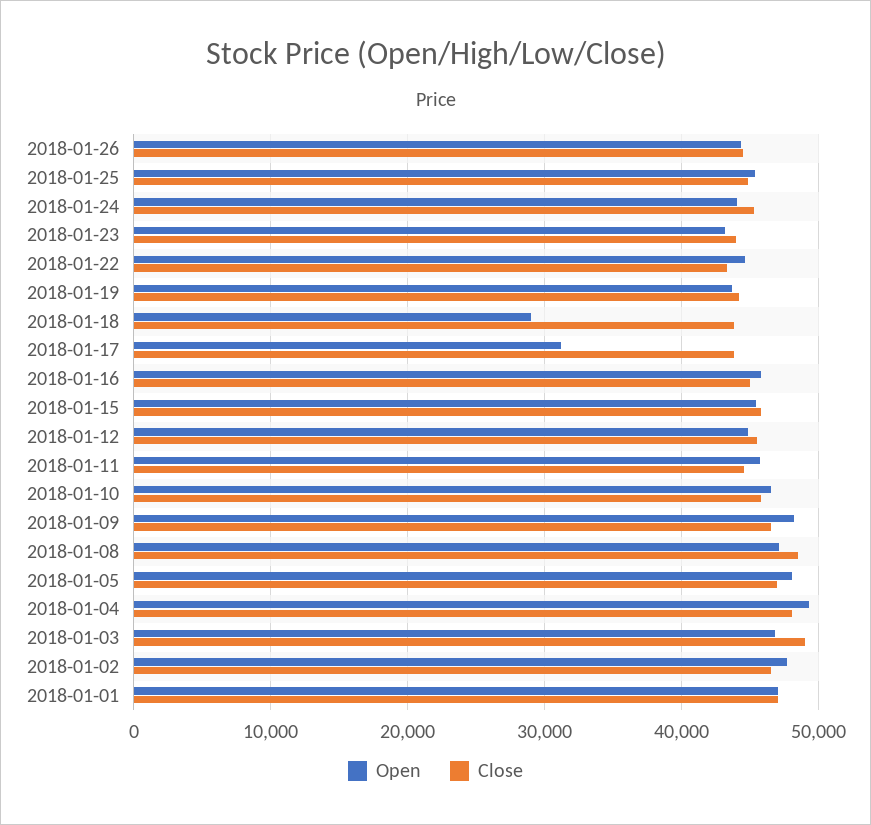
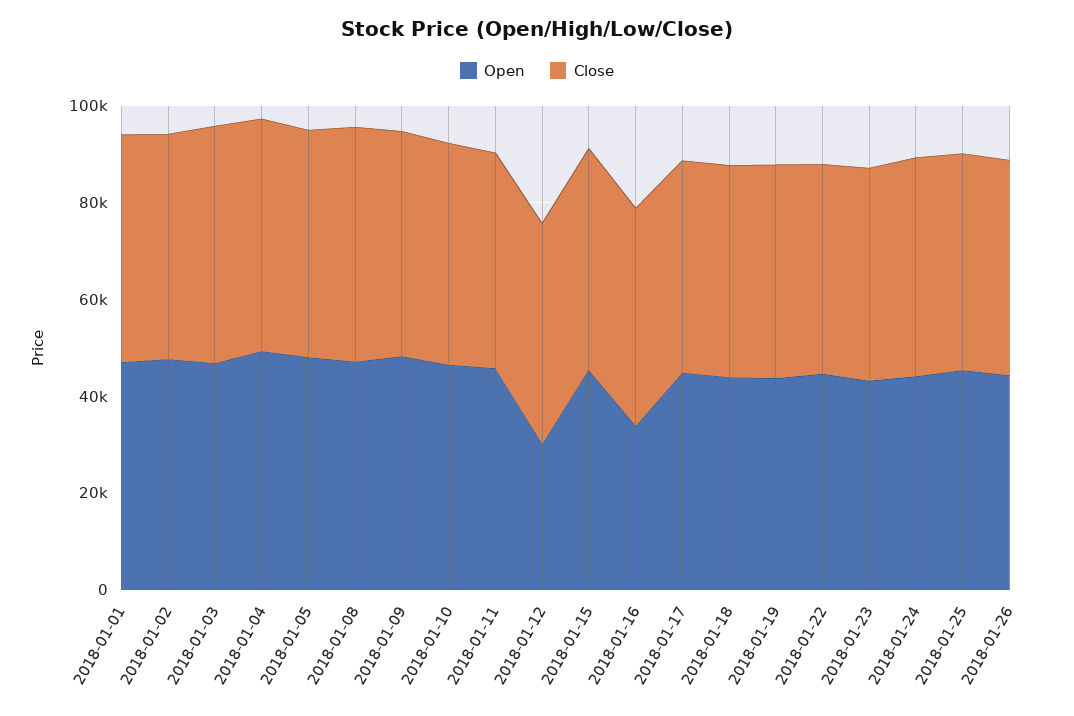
Open, 2018-01-18: 29000 -> 45000
Open, 2018-01-17: 31000 -> 45000
Open, 2018-01-16: 46000 -> 35000
Open, 2018-01-12: 45000 -> 30000

